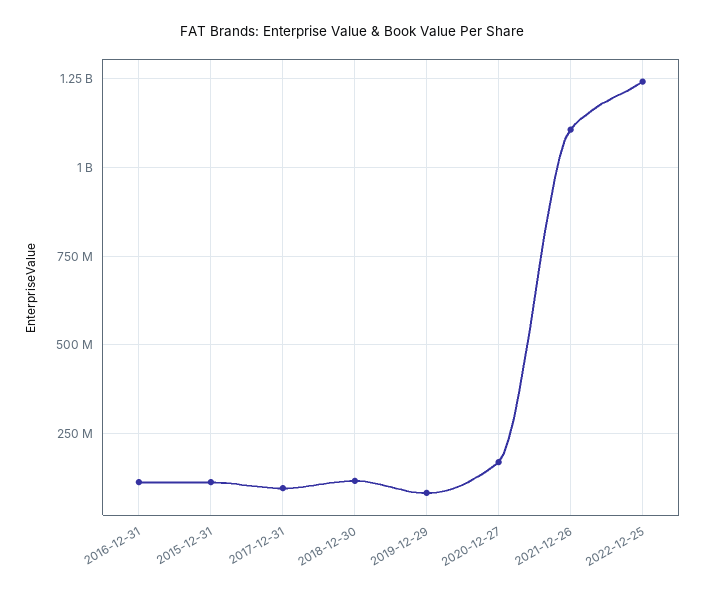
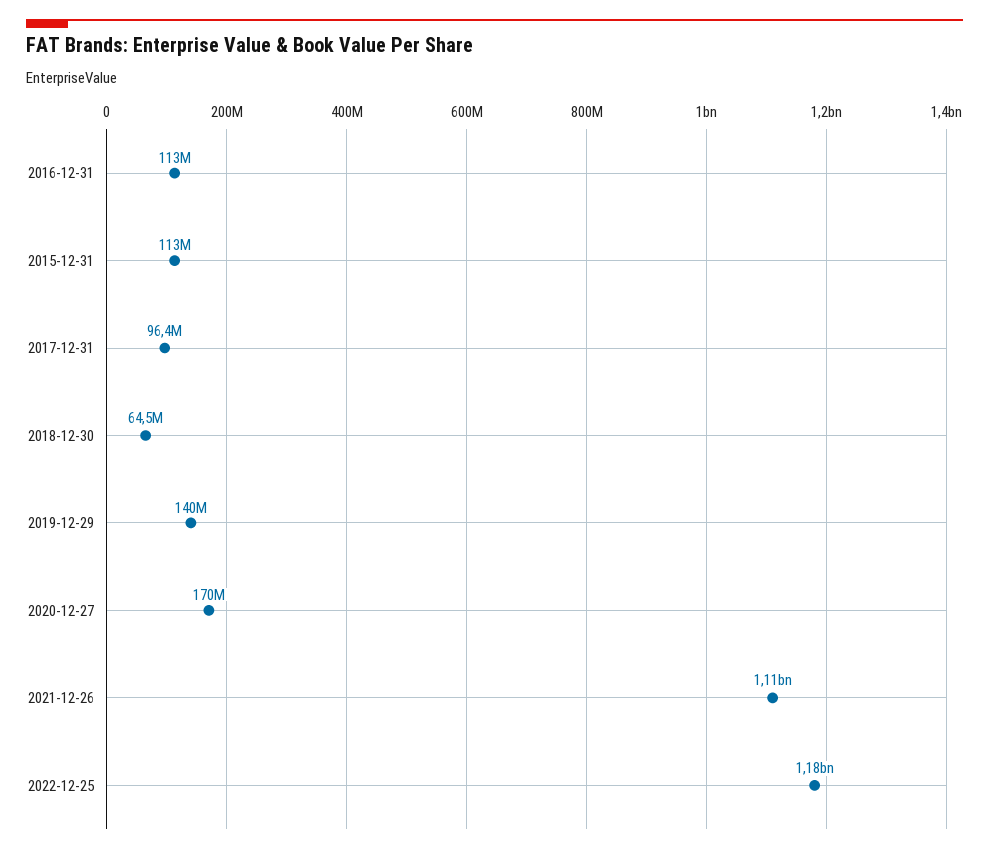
2018-12-30: 125000000 -> 64500000
2019-12-29: 75000000 -> 140000000
2022-12-25: 1250000000 -> 1180000000

